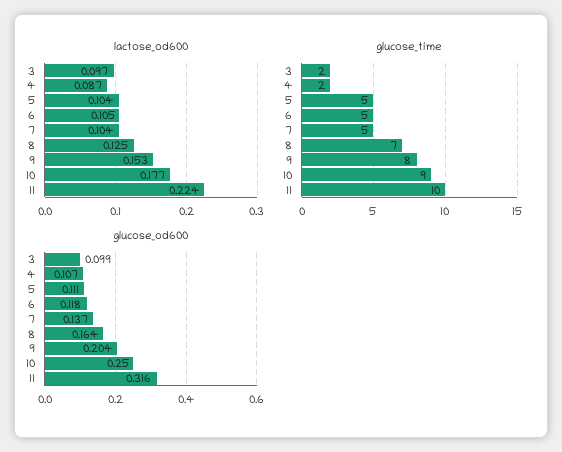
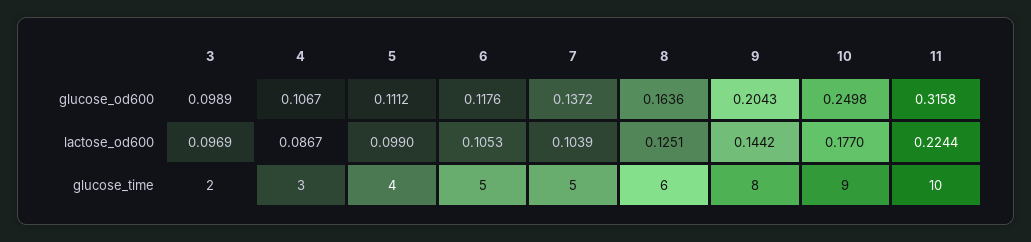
lactose_od600, 5: 0.104 -> 0.099
lactose_od600, 9: 0.153 -> 0.1442
glucose_time, 4: 2 -> 3
glucose_time, 5: 5 -> 4
glucose_time, 8: 7 -> 6

